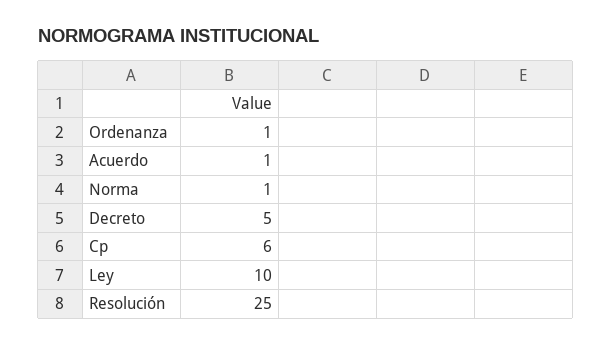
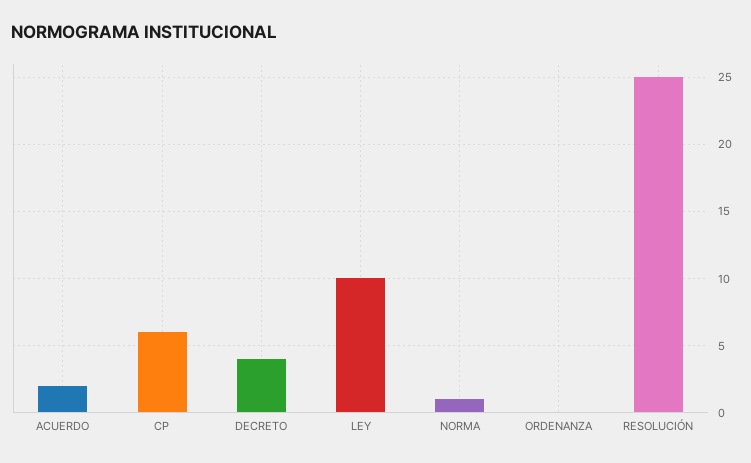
Ordenanza: 1 -> 0
Acuerdo: 1 -> 2
Decreto: 5 -> 4

